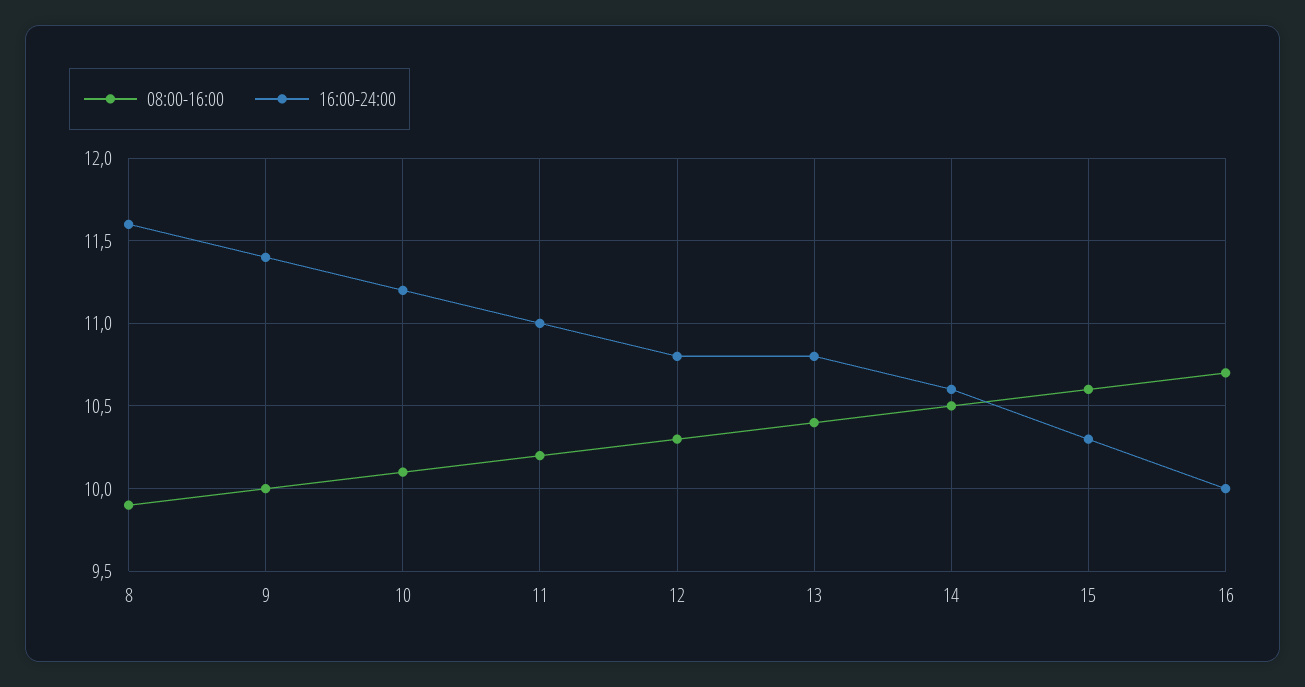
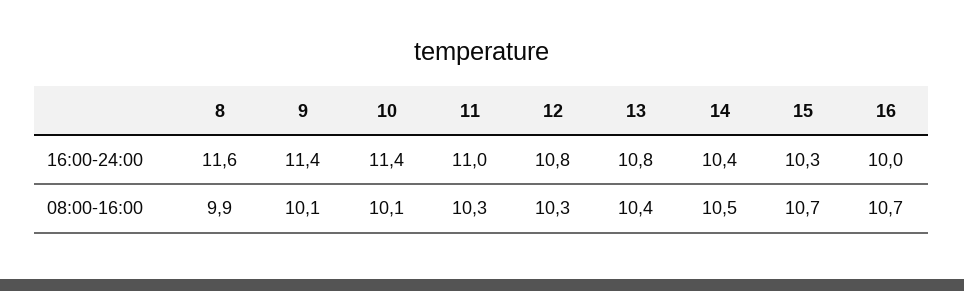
08:00-16:00, 9: 10 -> 10.1
16:00-24:00, 10: 11.2 -> 11.4
08:00-16:00, 11: 10.2 -> 10.3
16:00-24:00, 14: 10.6 -> 10.4
08:00-16:00, 15: 10.6 -> 10.7

